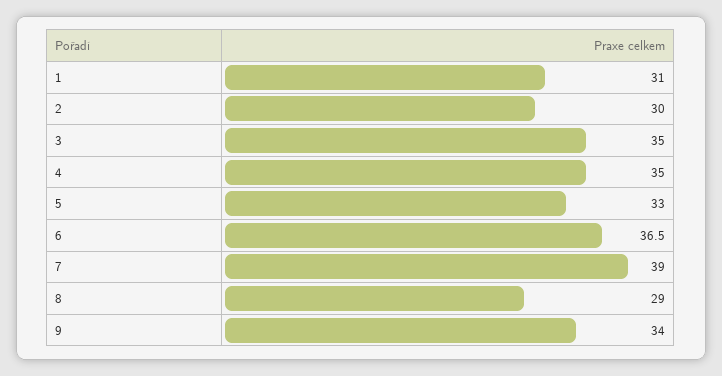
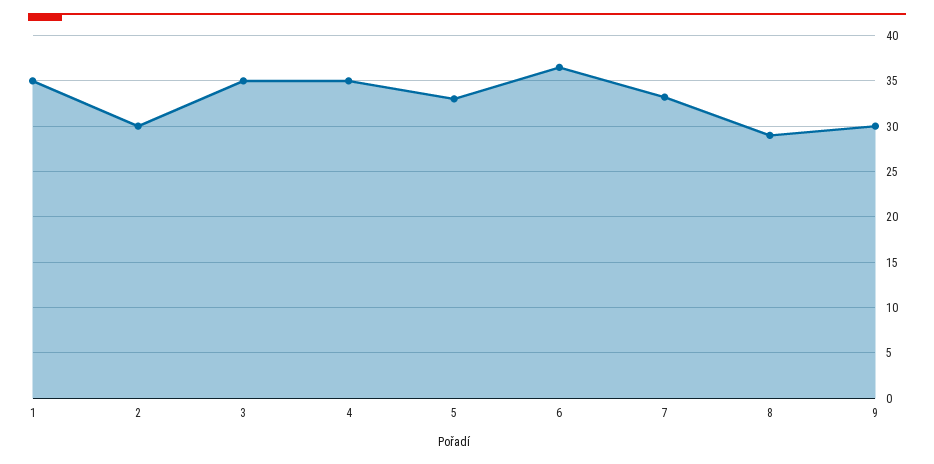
1: 31 -> 35
7: 39 -> 33
9: 34 -> 30

